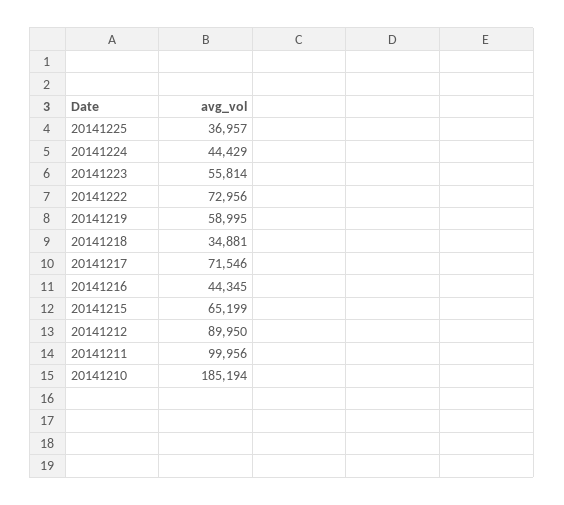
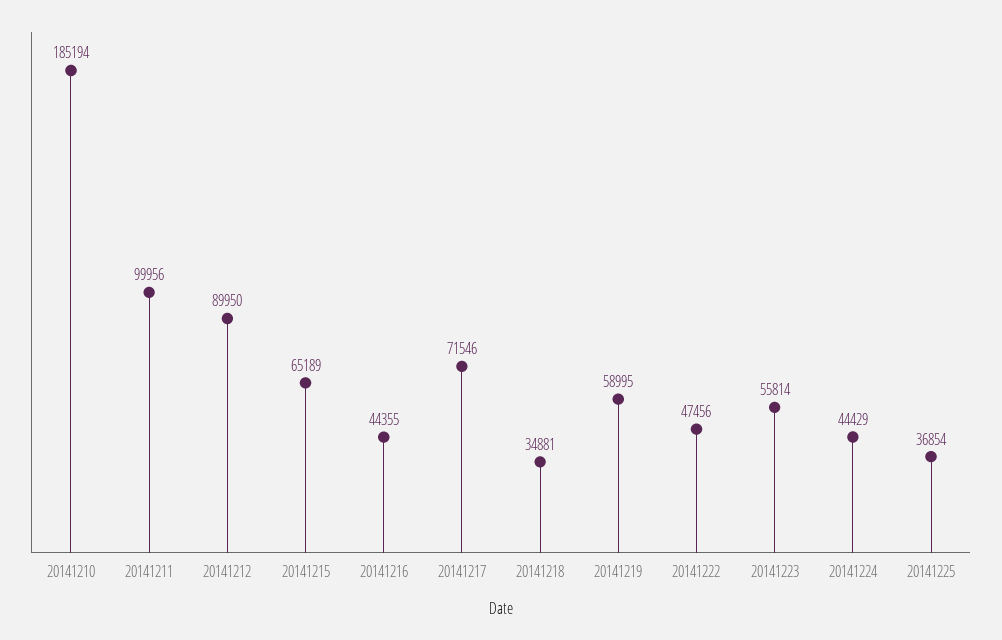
20141225: 36957 -> 36854
20141222: 72956 -> 47456
20141216: 44345 -> 44355
20141215: 65199 -> 65189

